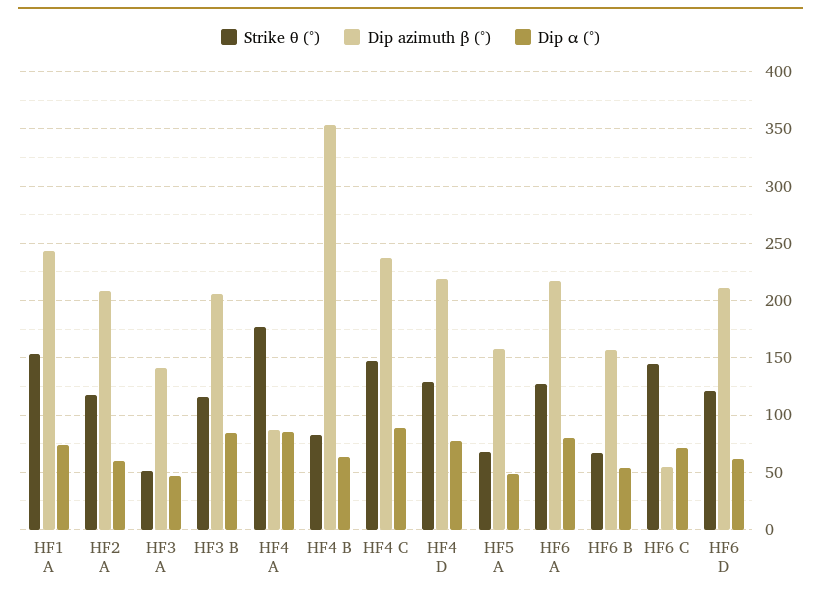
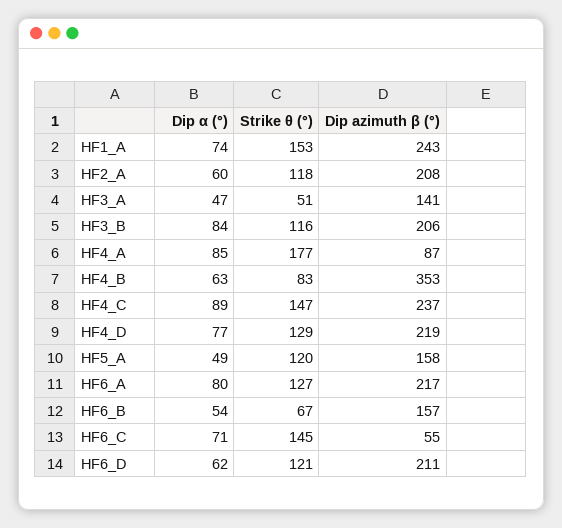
Strike θ (°), HF5 A: 70 -> 120

